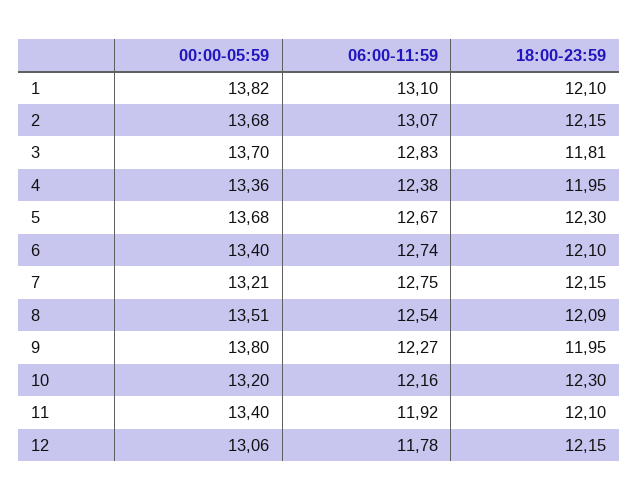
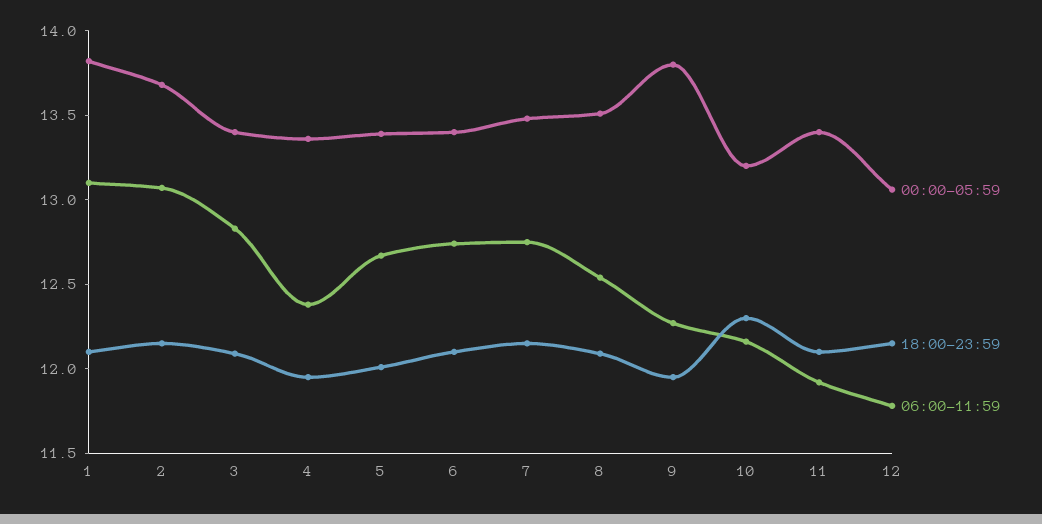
00:00-05:59, 3: 13.7 -> 13.4
18:00-23:59, 3: 11.81 -> 12.1
00:00-05:59, 5: 13.68 -> 13.4
18:00-23:59, 5: 12.3 -> 12
00:00-05:59, 7: 13.21 -> 13.5

